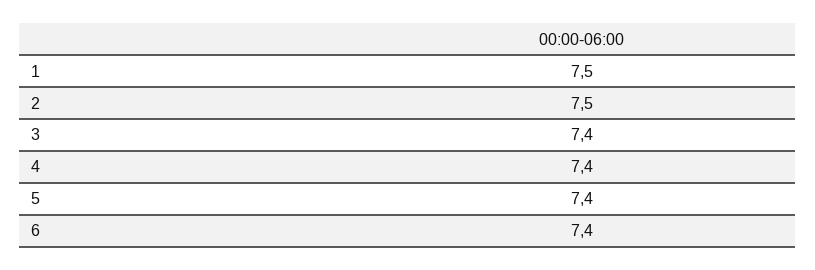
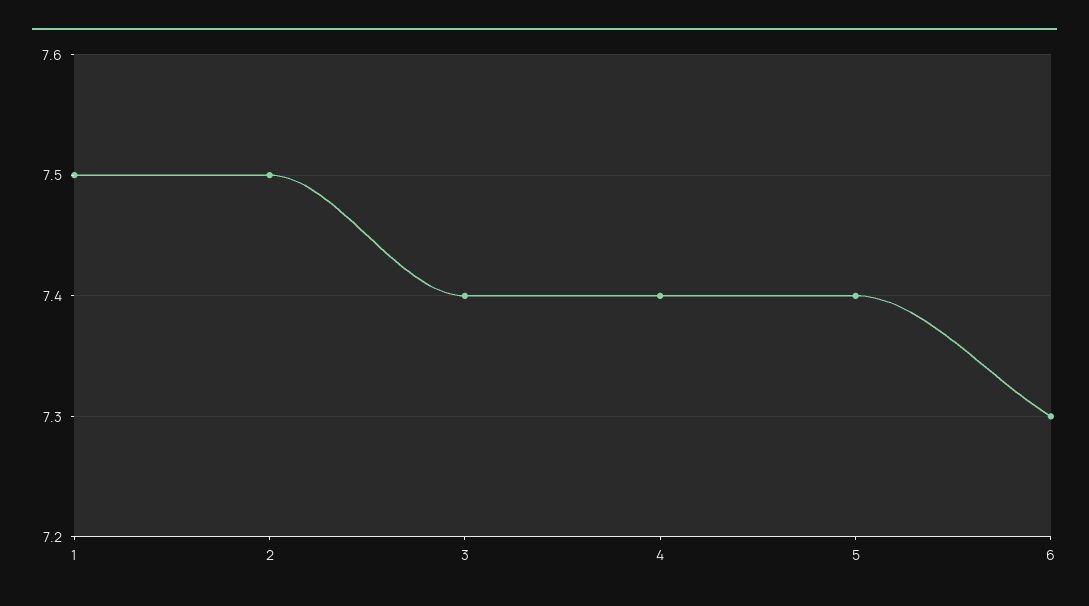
6: 7.4 -> 7.3

